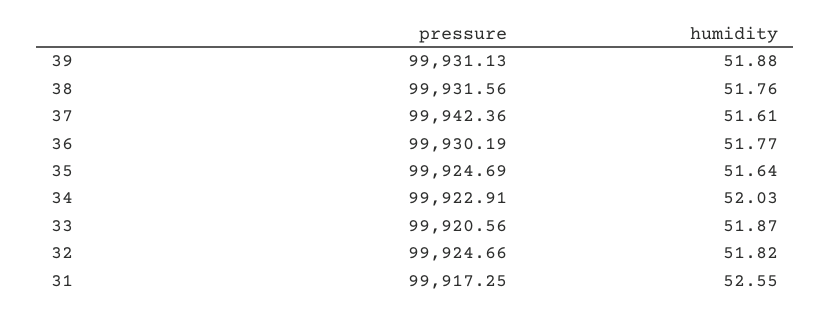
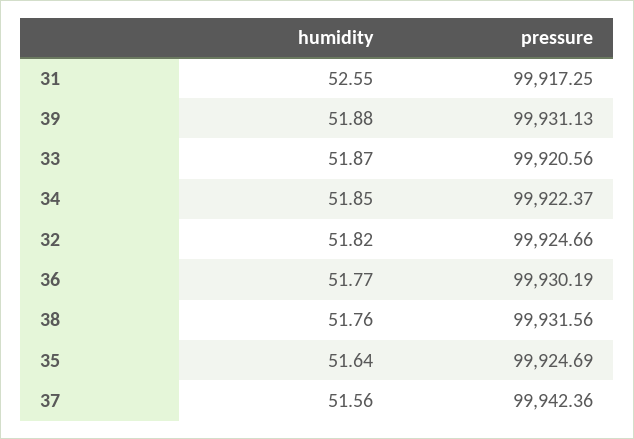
humidity, 37: 51.61 -> 51.56
pressure, 34: 99922.91 -> 99922.37
humidity, 34: 52.03 -> 51.85

